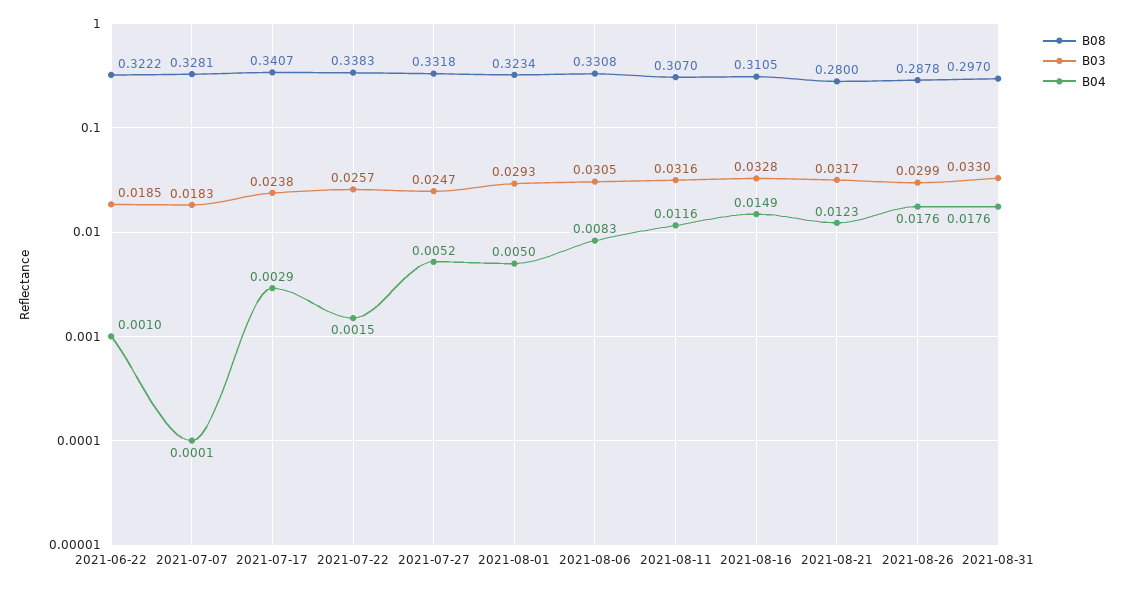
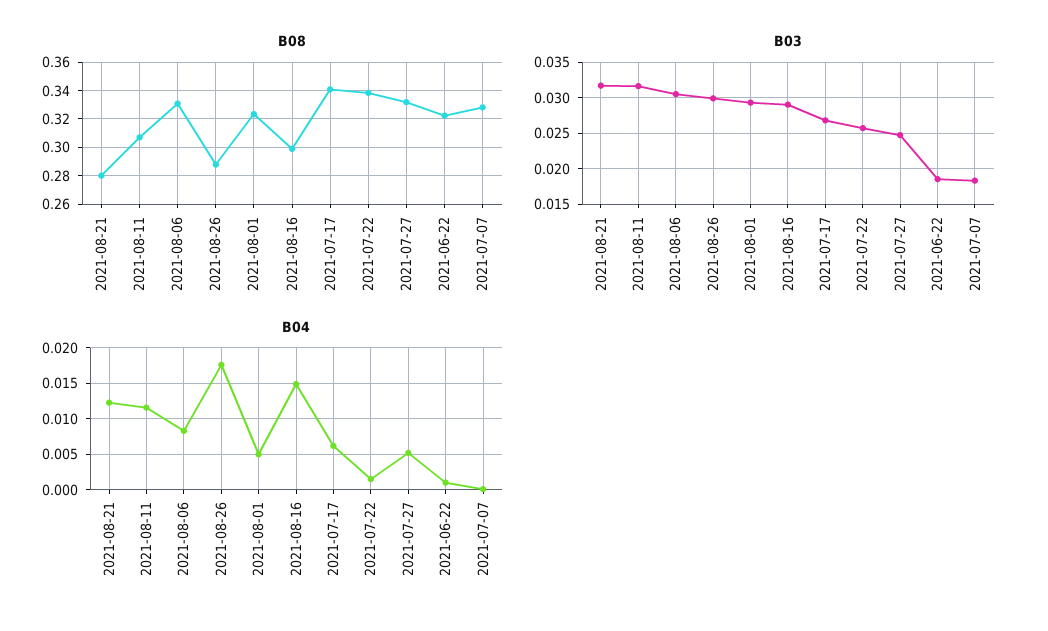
B03, 2021-07-17: 0.0238 -> 0.027
B04, 2021-07-17: 0.0029 -> 0.006
B08, 2021-08-16: 0.3105 -> 0.3
B03, 2021-08-16: 0.0328 -> 0.029
B08, 2021-08-31: 0.297 -> none
B03, 2021-08-31: 0.033 -> none
B04, 2021-08-31: 0.0176 -> none

